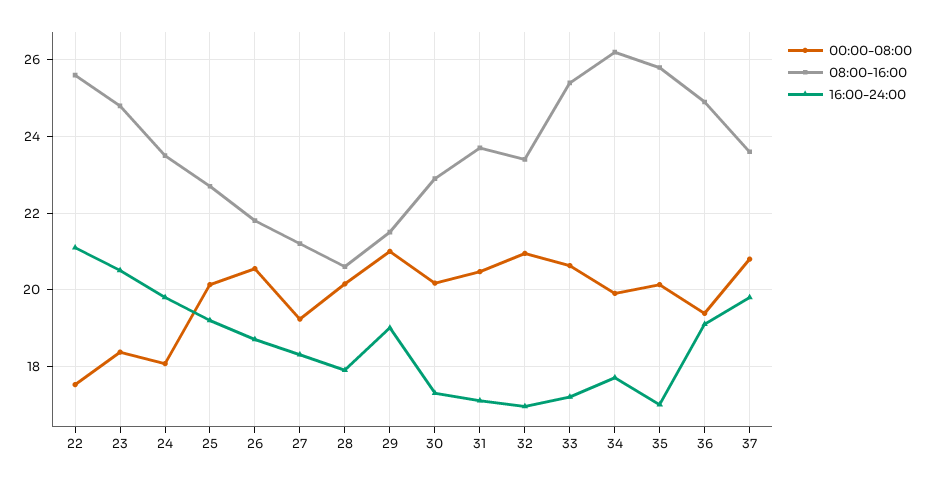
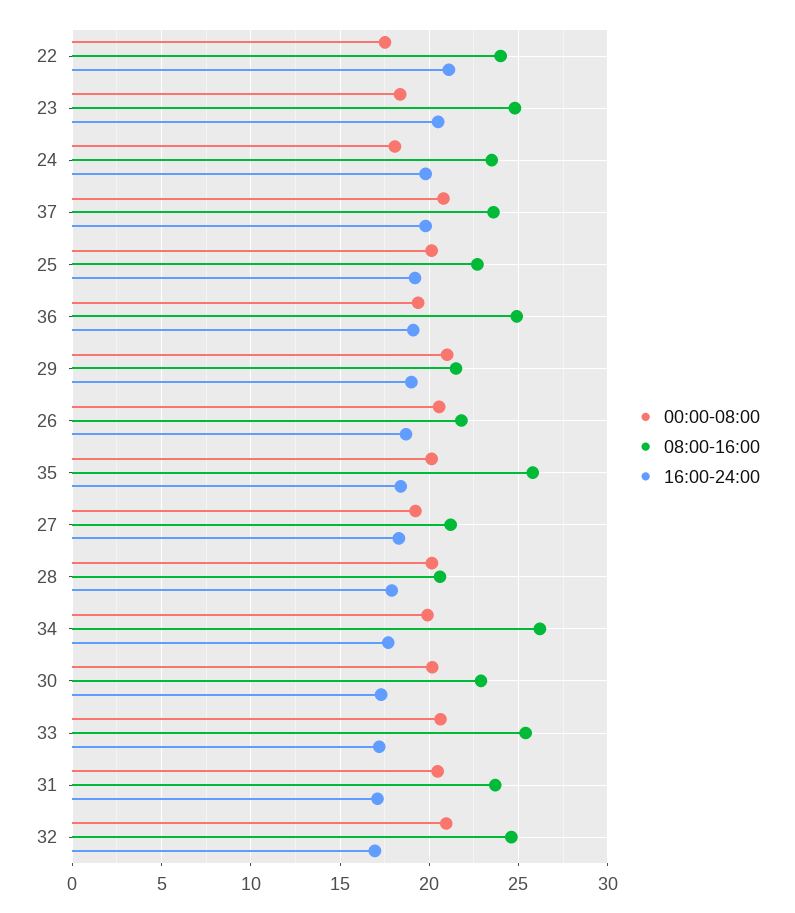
08:00-16:00, 22: 25.6 -> 24
08:00-16:00, 32: 23.4 -> 24.5
16:00-24:00, 35: 17 -> 18.5

